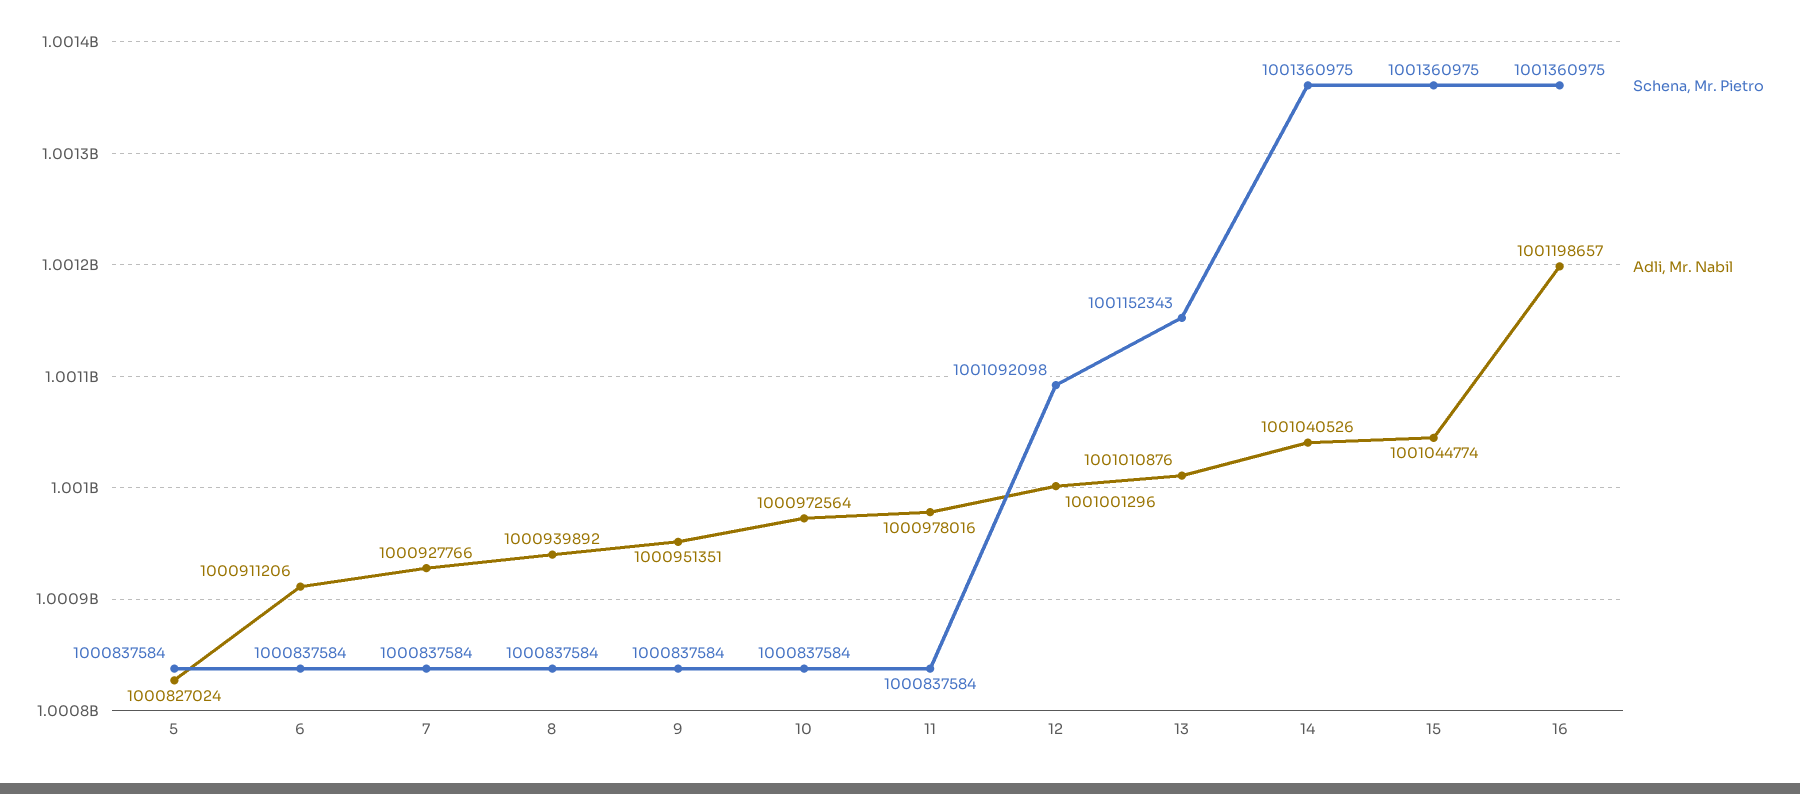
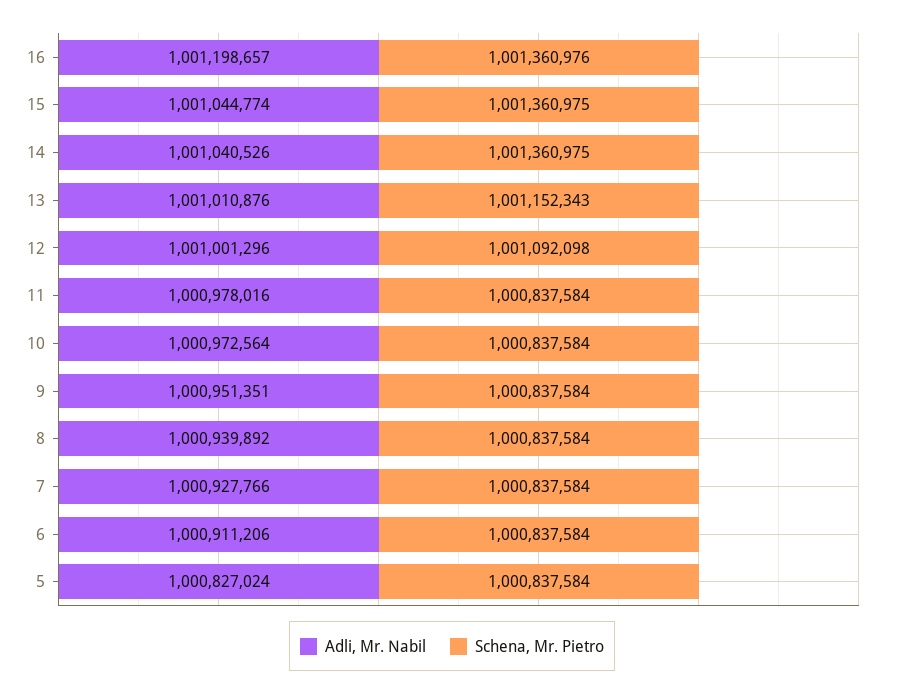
Schena, Mr. Pietro, 16: 1001360975 -> 1001360976

